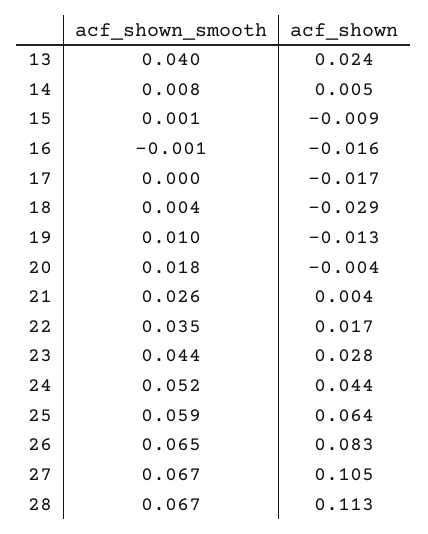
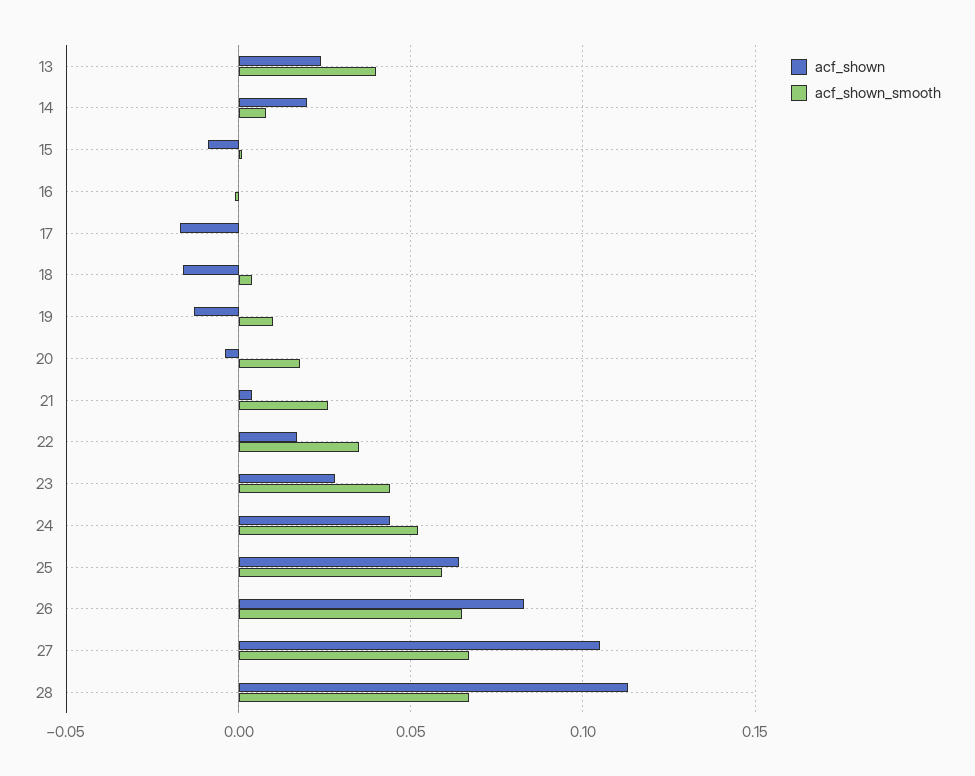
acf_shown, 14: 0.005 -> 0.02
acf_shown, 16: -0.016 -> 0
acf_shown, 18: -0.029 -> -0.015

